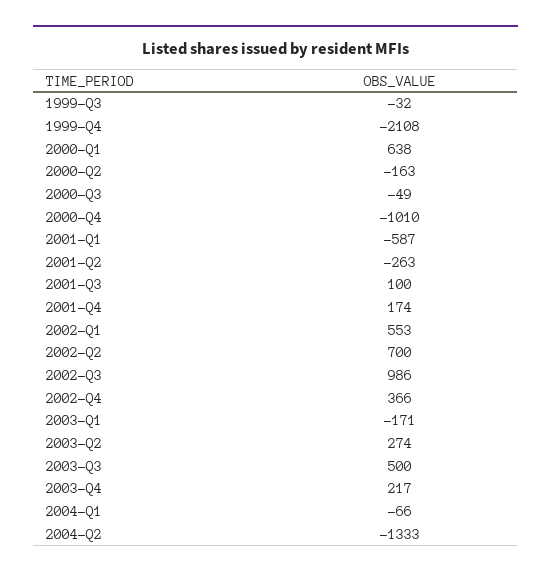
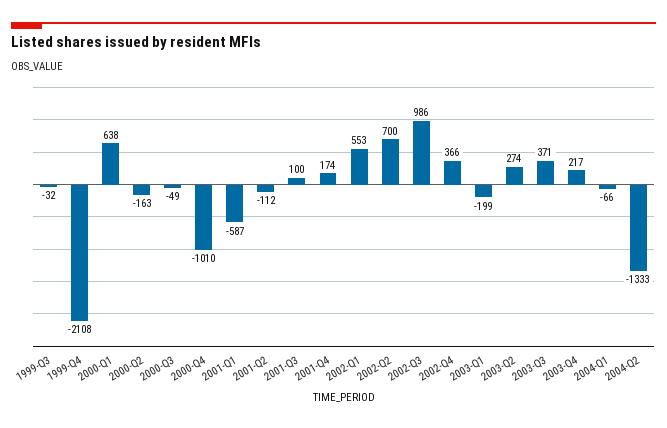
2001-Q2: -263 -> -112
2003-Q1: -171 -> -199
2003-Q3: 500 -> 371

